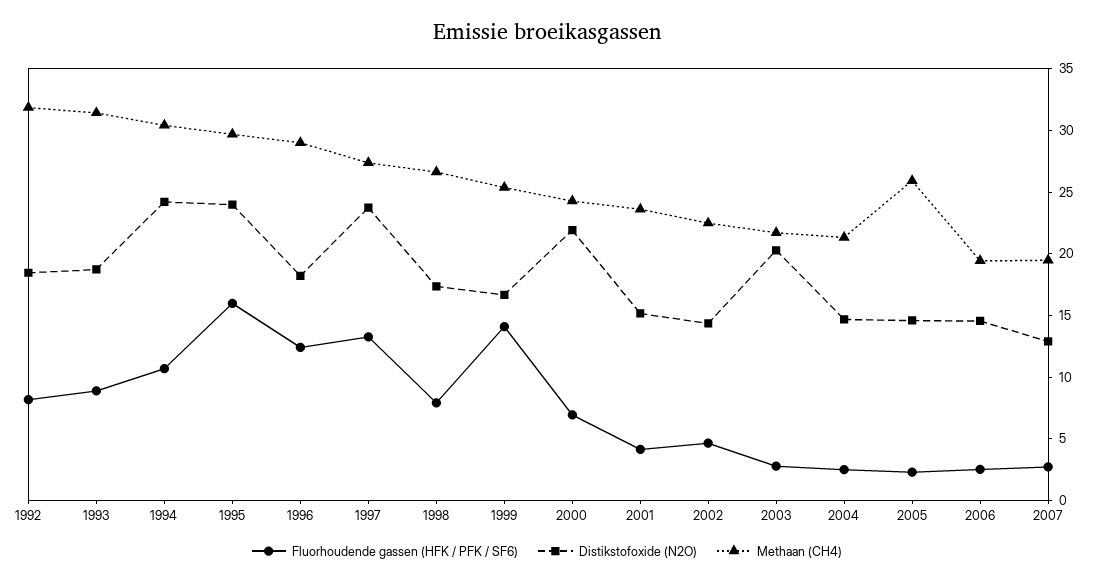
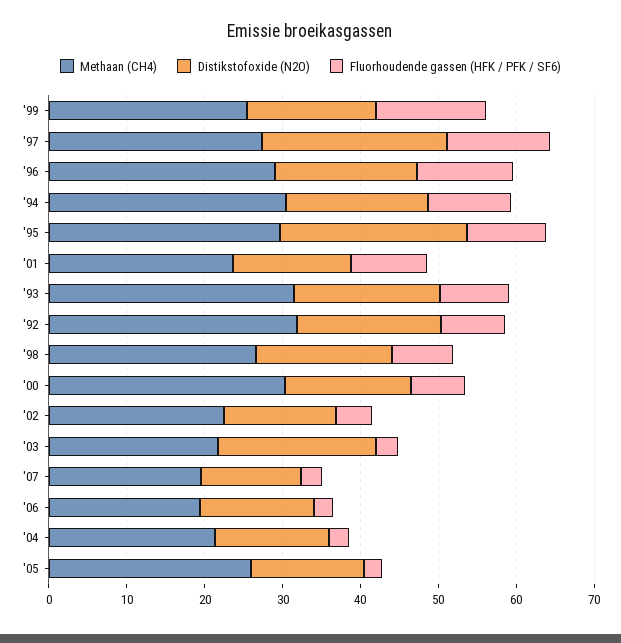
Distikstofoxide (N2O), 1994: 24 -> 18
Fluorhoudende gassen (HFK / PFK / SF6), 1995: 16 -> 10
Distikstofoxide (N2O), 2000: 22 -> 16
Methaan (CH4), 2000: 24 -> 30
Fluorhoudende gassen (HFK / PFK / SF6), 2001: 4 -> 10

